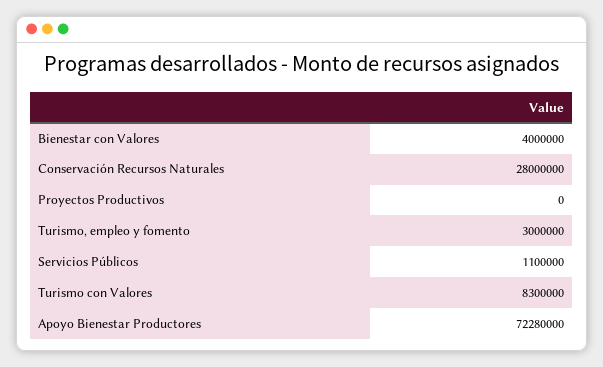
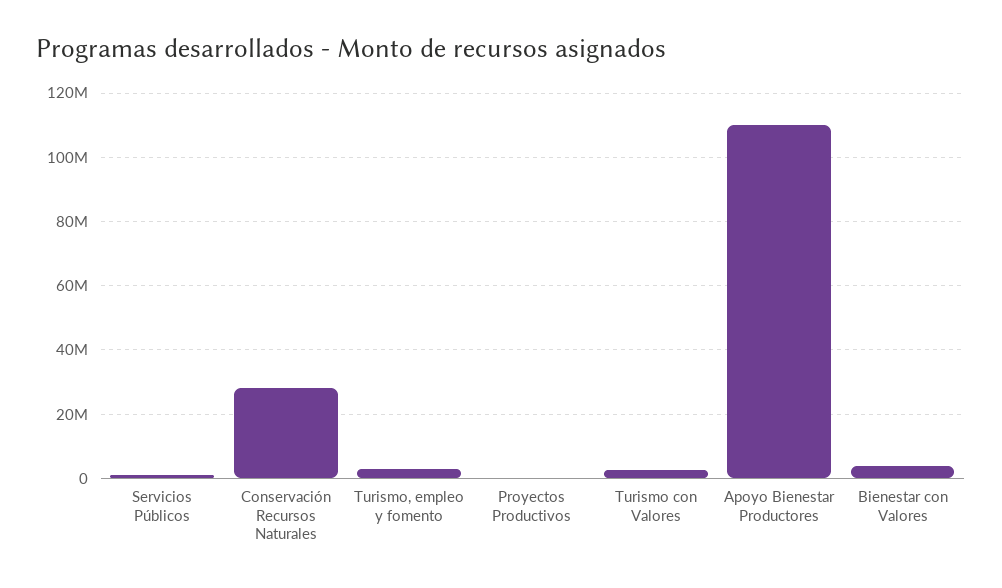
Turismo con Valores: 8300000 -> 2000000
Apoyo Bienestar Productores: 72280000 -> 110000000

